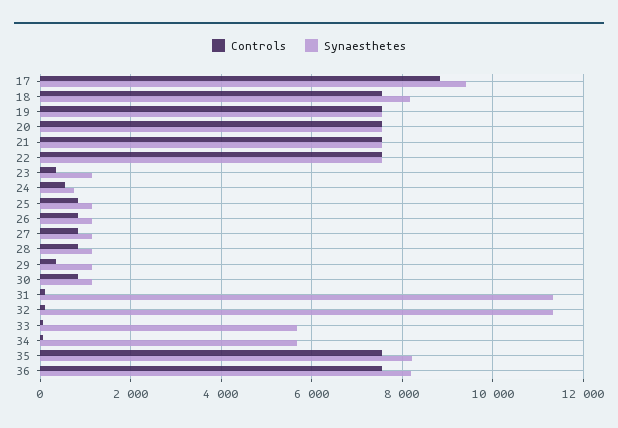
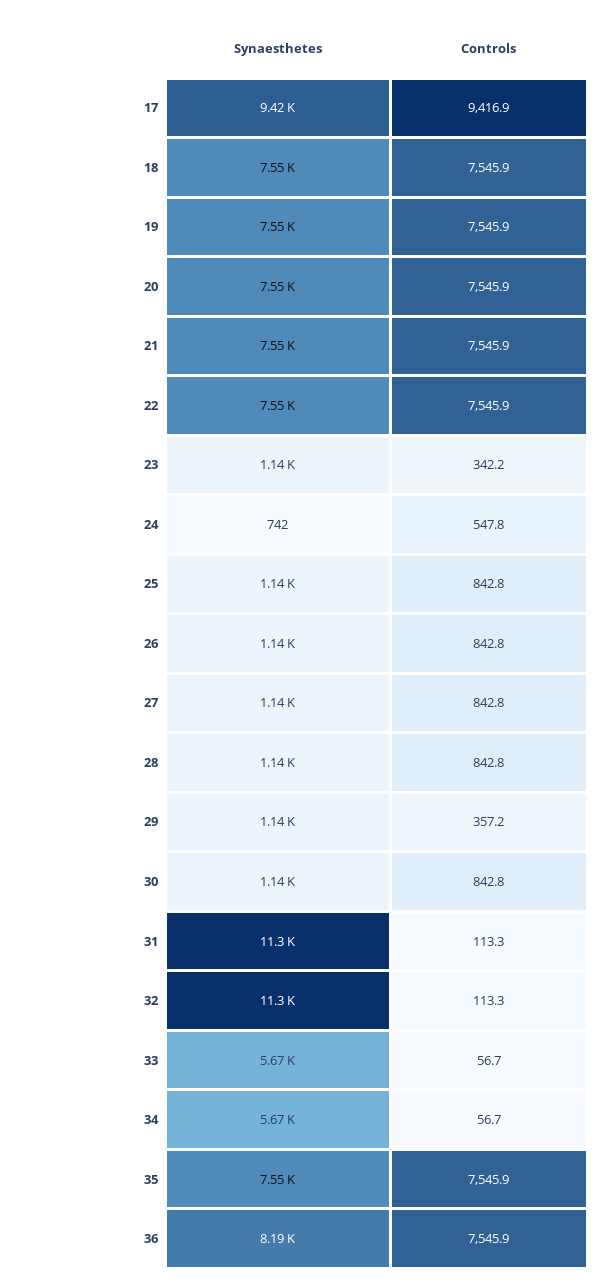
Controls, 17: 8800 -> 9416.9
Synaesthetes, 18: 8200 -> 7550
Synaesthetes, 35: 8200 -> 7550

